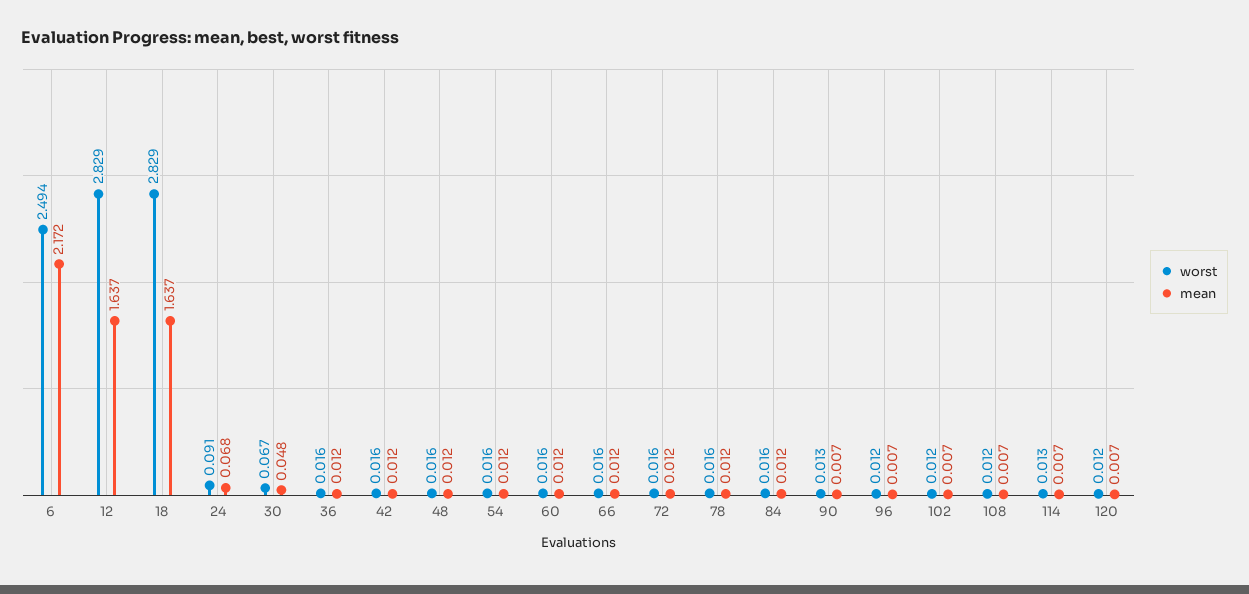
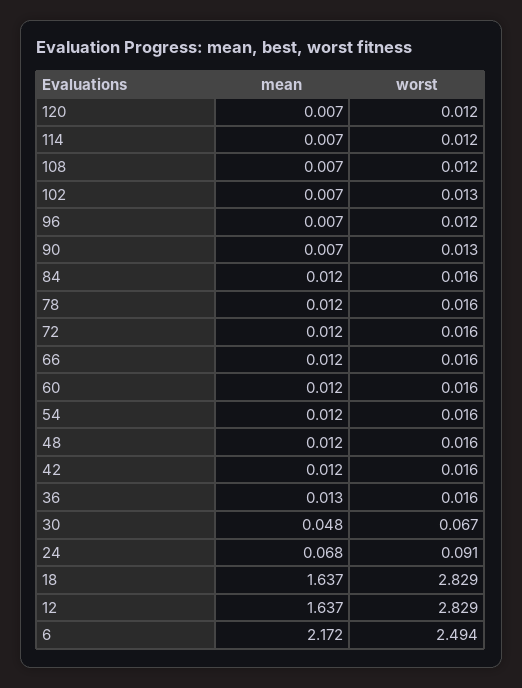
mean, 36: 0.012 -> 0.013
worst, 102: 0.012 -> 0.013
worst, 114: 0.013 -> 0.012

